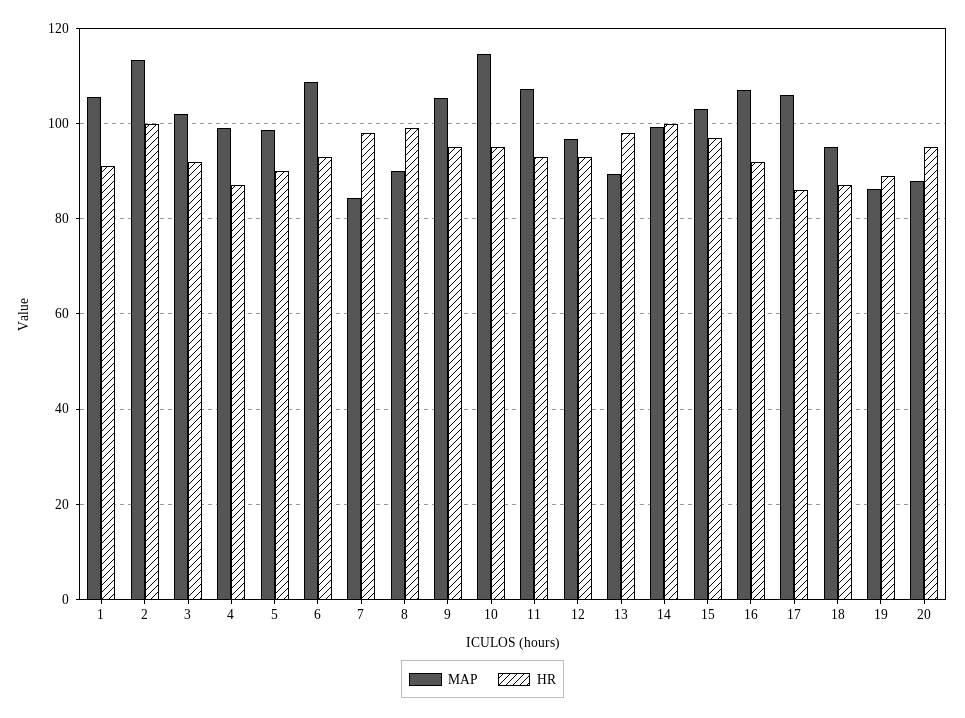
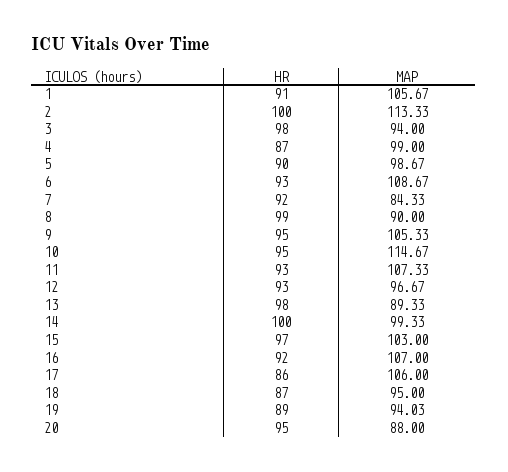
MAP, 3: 102 -> 94
HR, 3: 92 -> 98
HR, 7: 98 -> 92
MAP, 19: 86 -> 94.03

